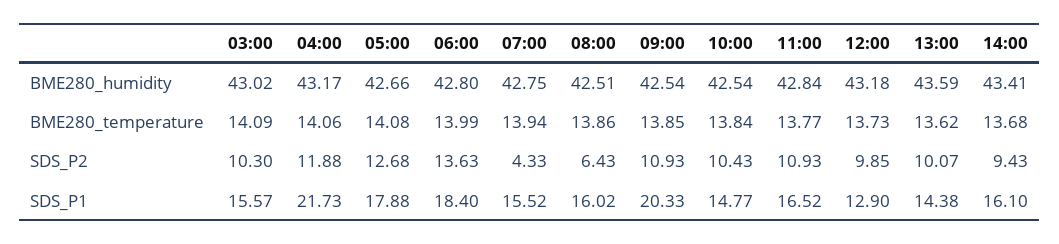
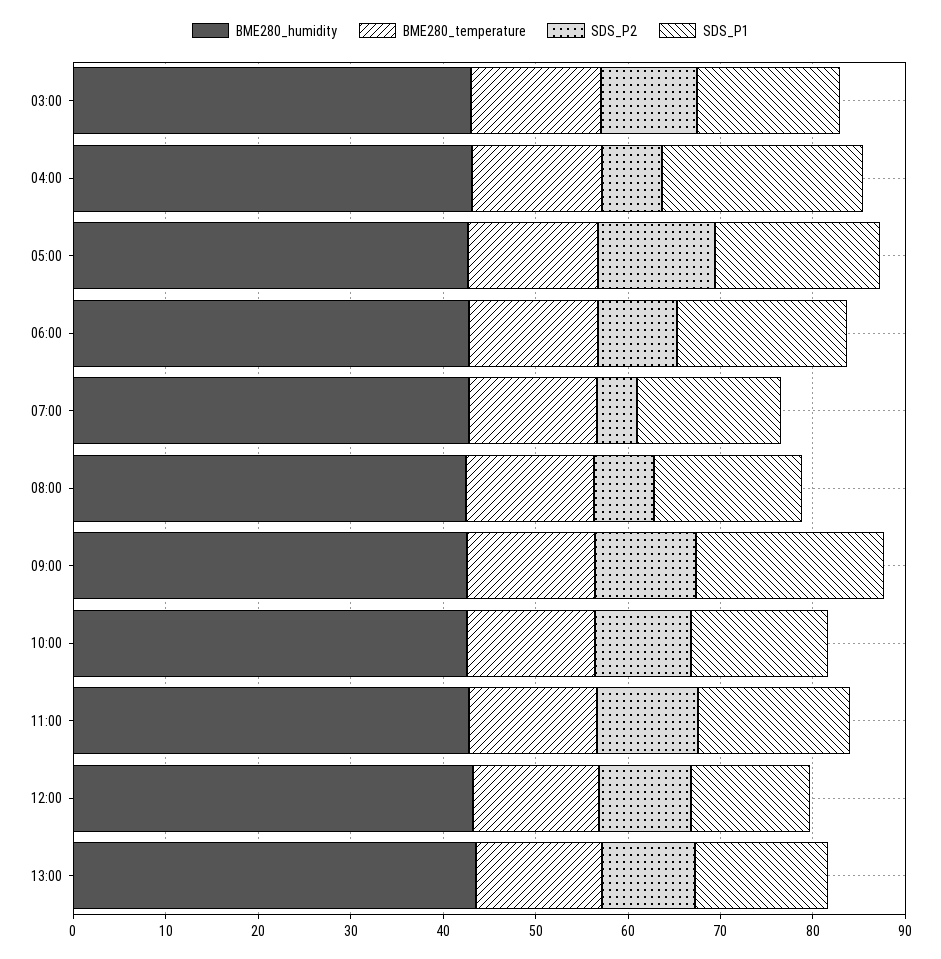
BME280_humidity, 14:00: 43.41 -> none
BME280_temperature, 14:00: 13.68 -> none
SDS_P2, 04:00: 11.88 -> 6
SDS_P2, 06:00: 13.63 -> 8
SDS_P2, 14:00: 9.43 -> none
SDS_P1, 14:00: 16.1 -> none

